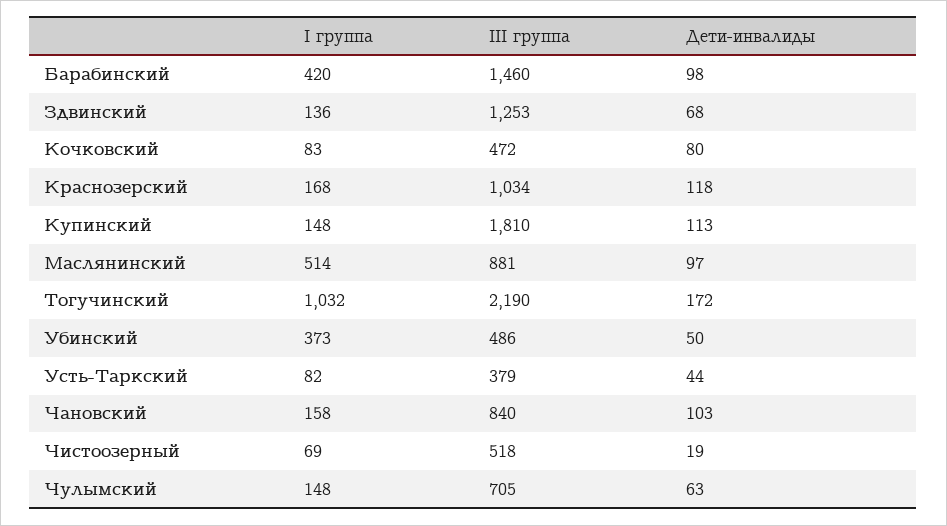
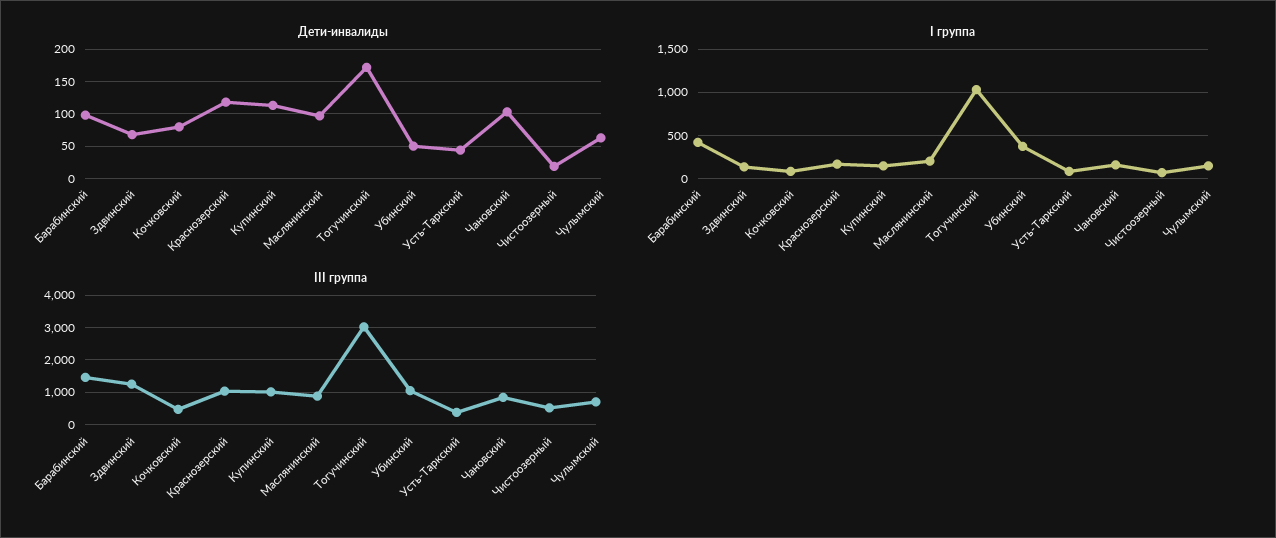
III группа, Купинский: 1810 -> 1000
I группа, Маслянинский: 514 -> 200
III группа, Тогучинский: 2190 -> 3000
III группа, Убинский: 486 -> 1000

